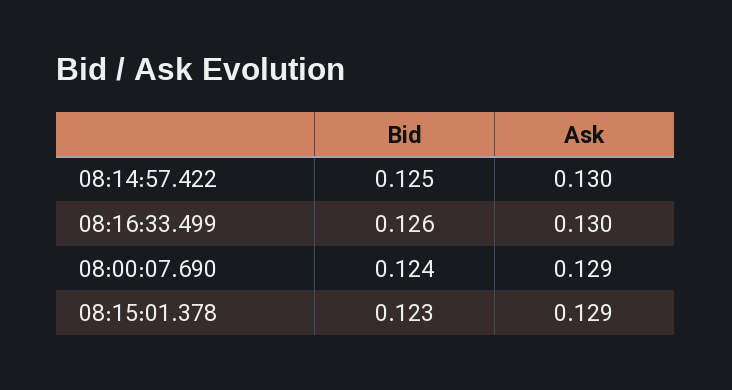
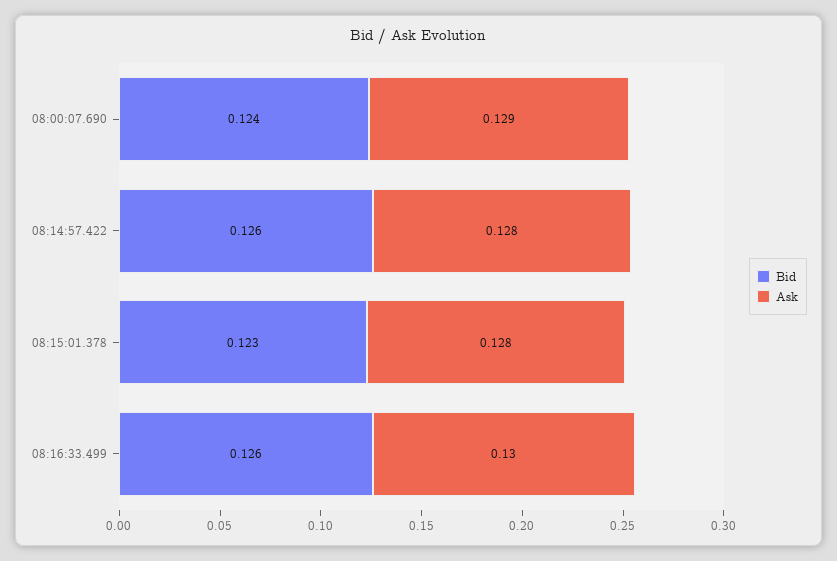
Bid, 08:14:57.422: 0.125 -> 0.126
Ask, 08:14:57.422: 0.13 -> 0.128
Ask, 08:15:01.378: 0.129 -> 0.128

